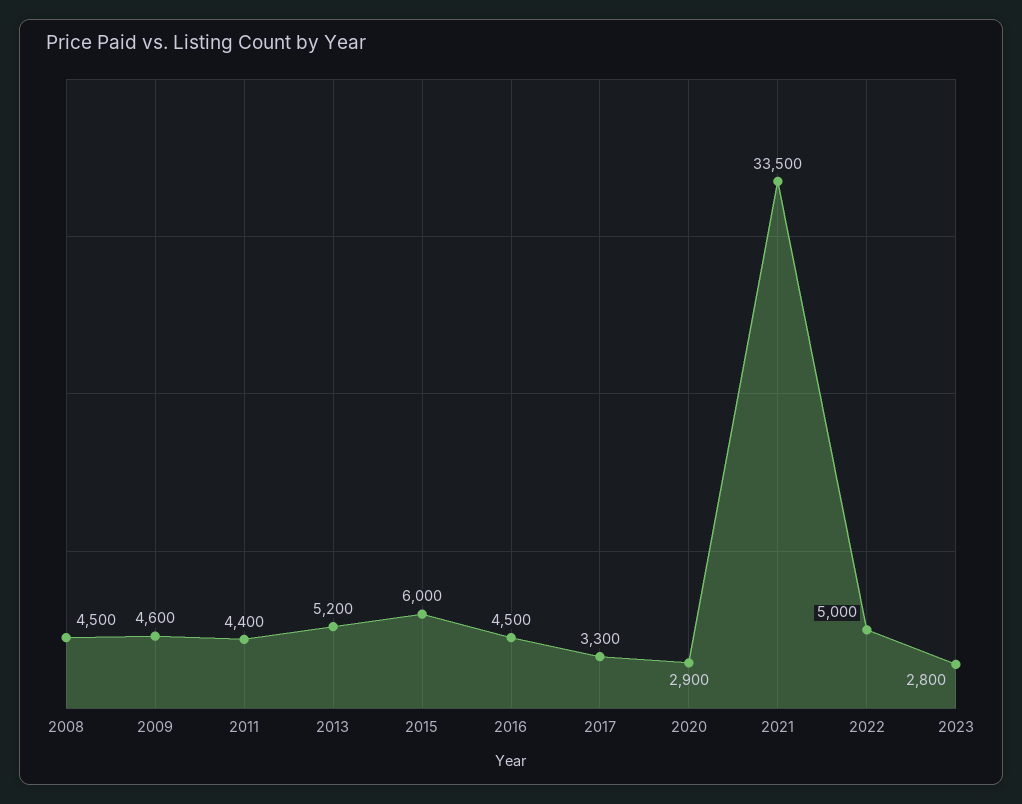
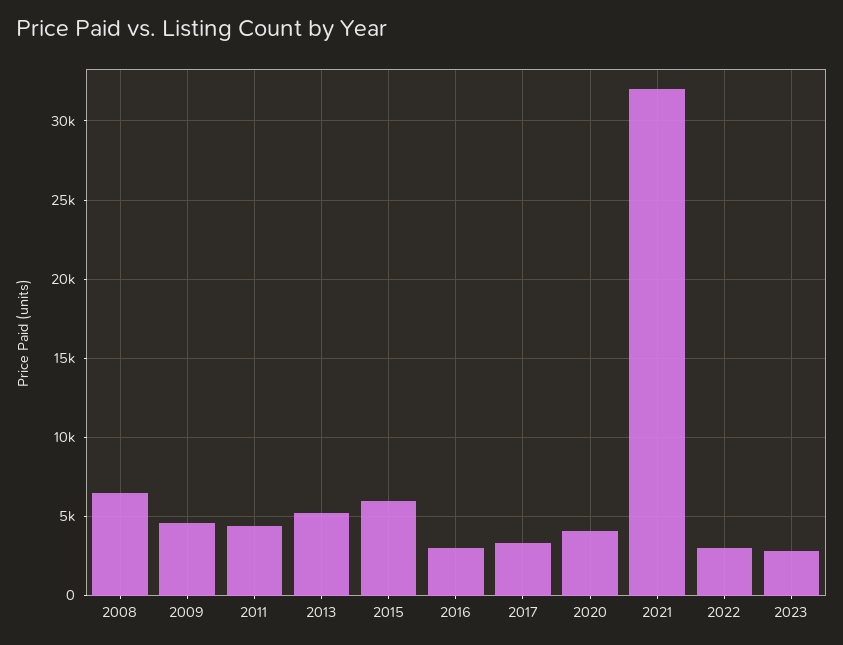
2008: 4500 -> 6500
2016: 4500 -> 3000
2020: 2900 -> 4000
2021: 33500 -> 32000
2022: 5000 -> 3000

